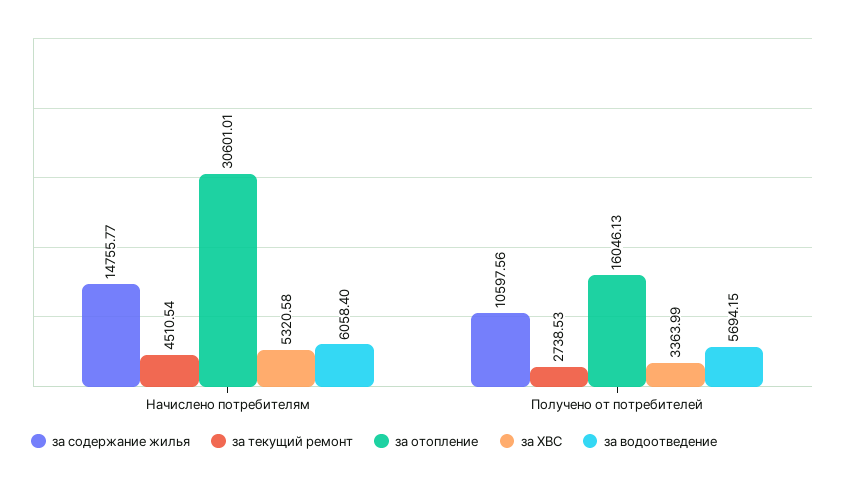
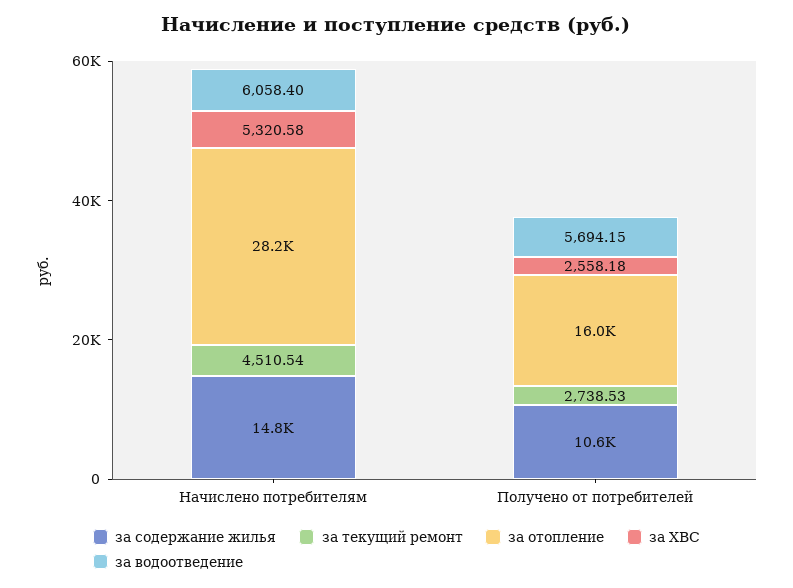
за отопление, Начислено потребителям: 30601.01 -> 28200
за ХВС, Получено от потребителей: 3363.99 -> 2558.18

